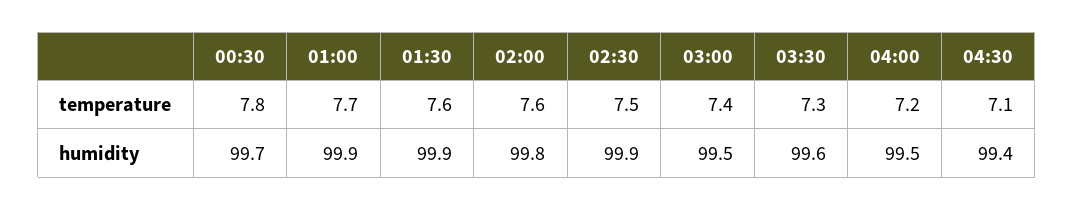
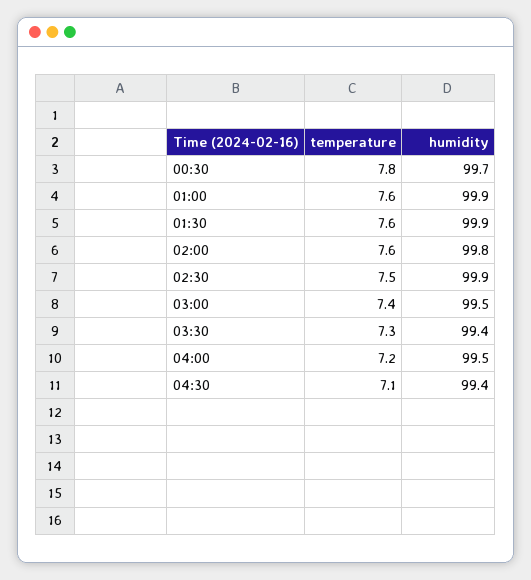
01:00, temperature: 7.7 -> 7.6
03:30, humidity: 99.6 -> 99.4

